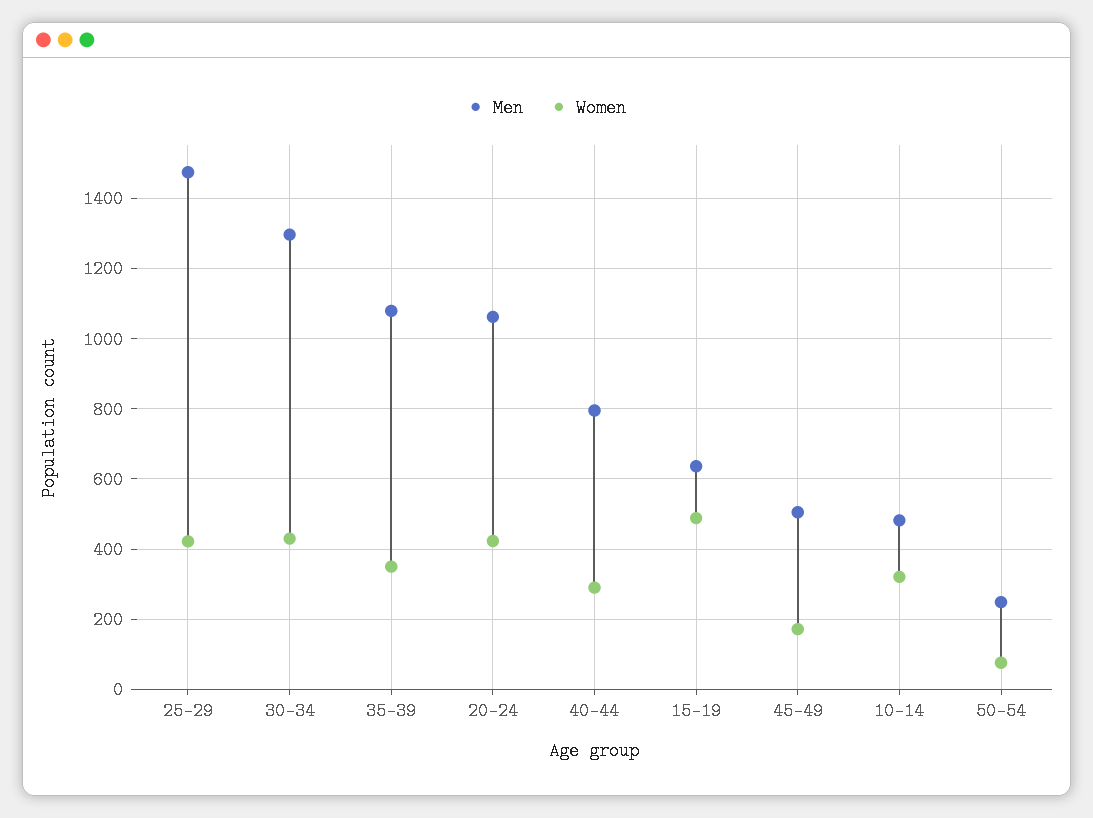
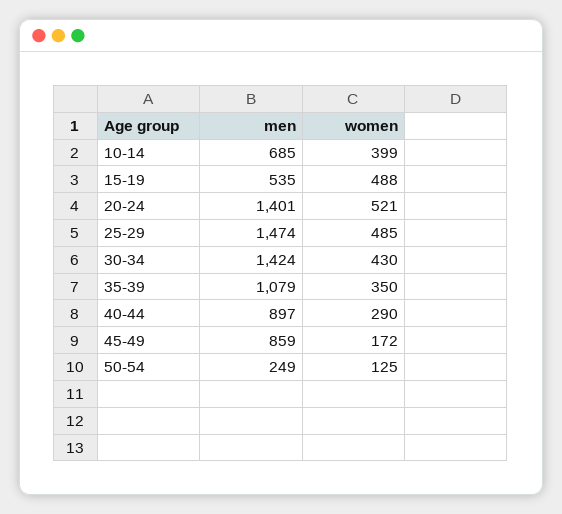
Women, 25-29: 420 -> 485
Men, 30-34: 1300 -> 1424
Men, 20-24: 1060 -> 1401
Women, 20-24: 420 -> 521
Men, 40-44: 800 -> 897
Men, 15-19: 640 -> 535
Men, 45-49: 500 -> 859
Men, 10-14: 480 -> 685
Women, 10-14: 320 -> 399
Women, 50-54: 80 -> 125

